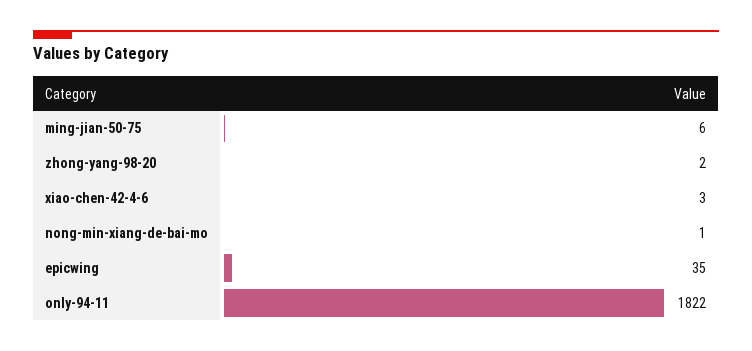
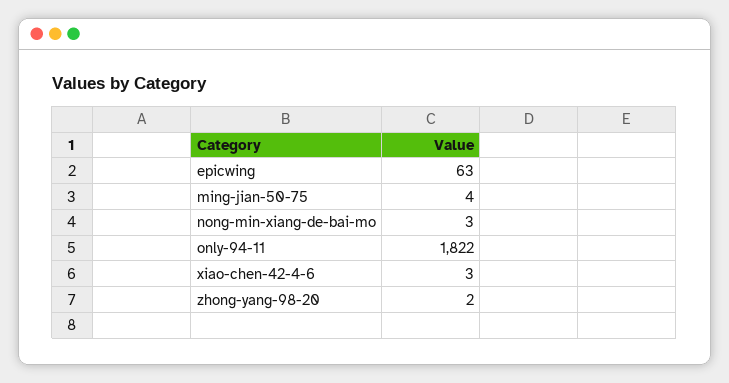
ming-jian-50-75: 6 -> 4
nong-min-xiang-de-bai-mo: 1 -> 3
epicwing: 35 -> 63

